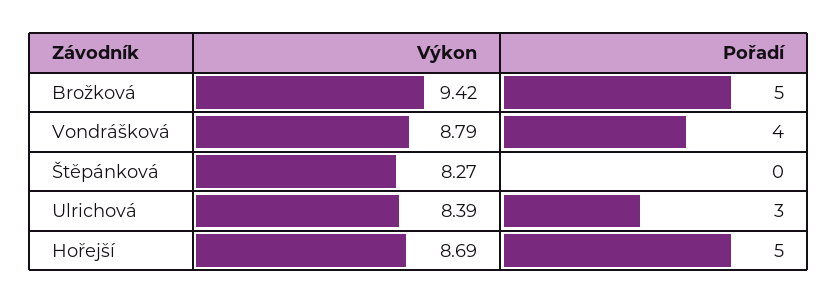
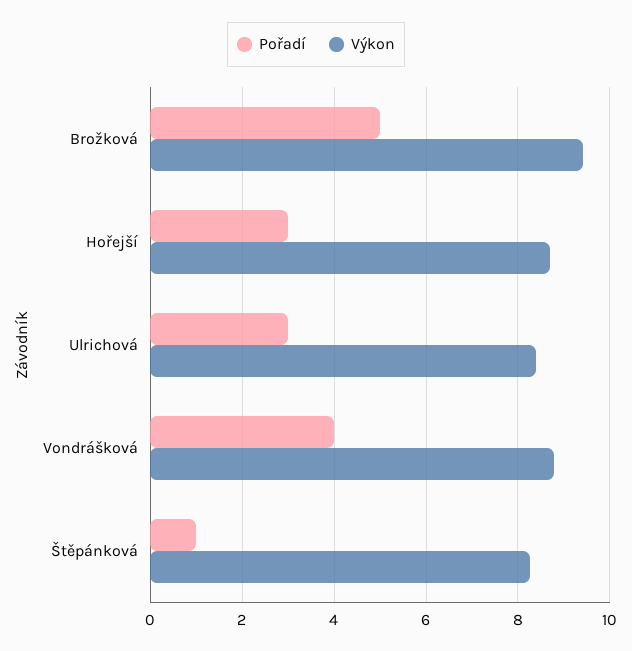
Pořadí, Štěpánková: 0 -> 1
Pořadí, Hořejší: 5 -> 3

